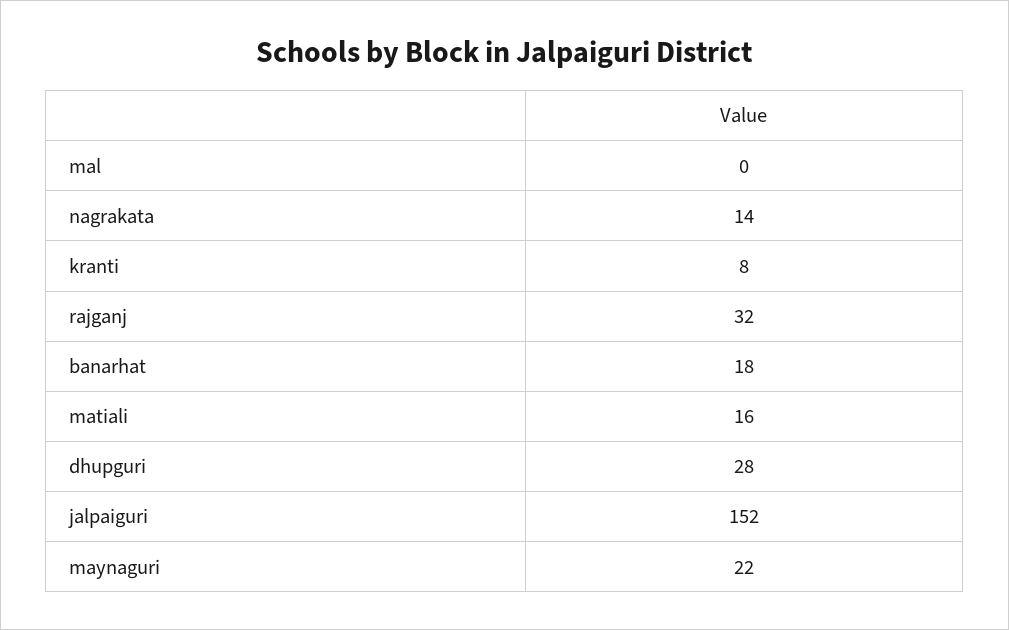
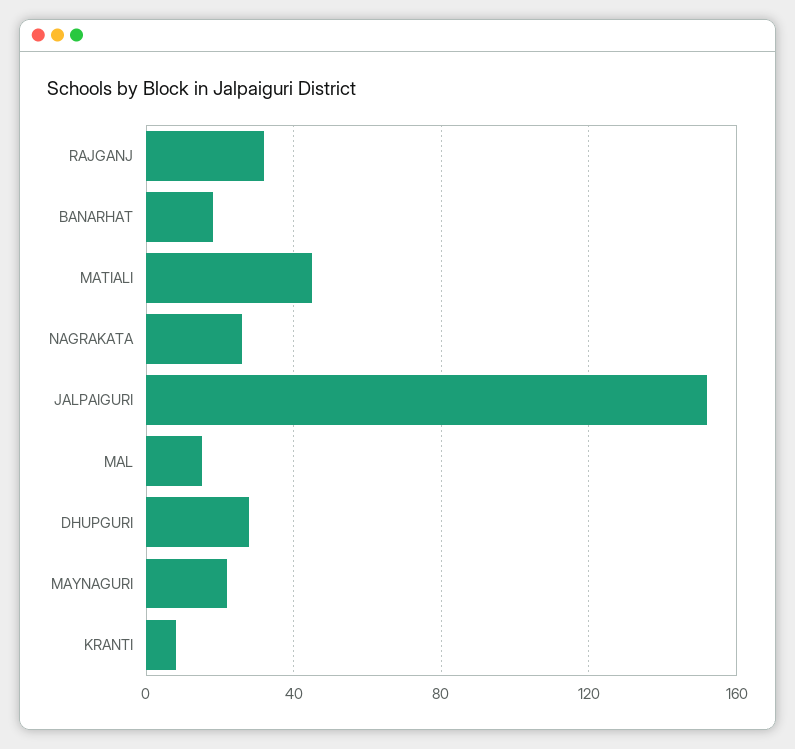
mal: 0 -> 15
nagrakata: 14 -> 25
matiali: 16 -> 45

